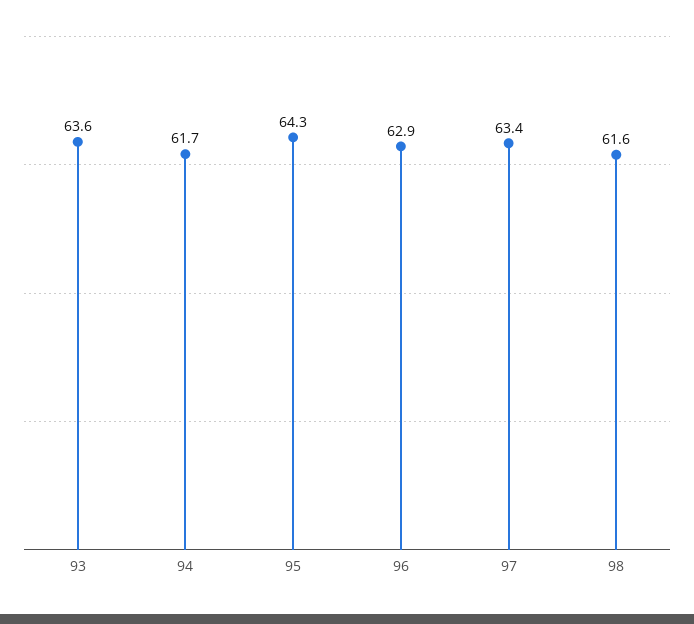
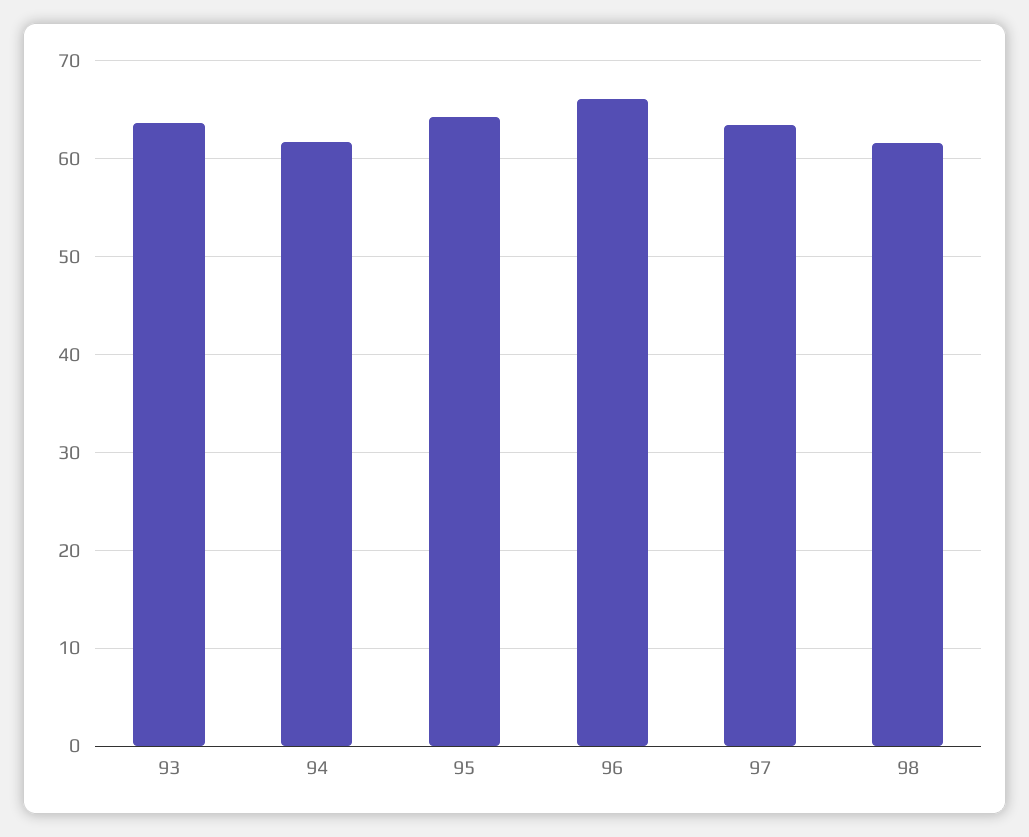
96: 62.9 -> 66

